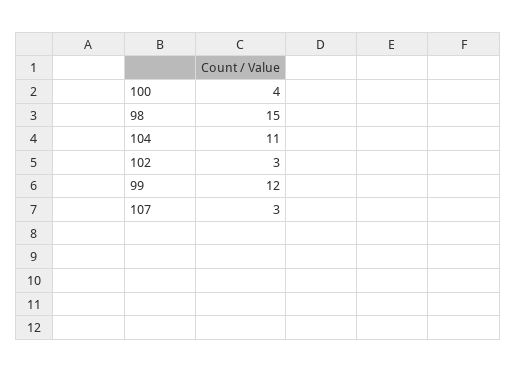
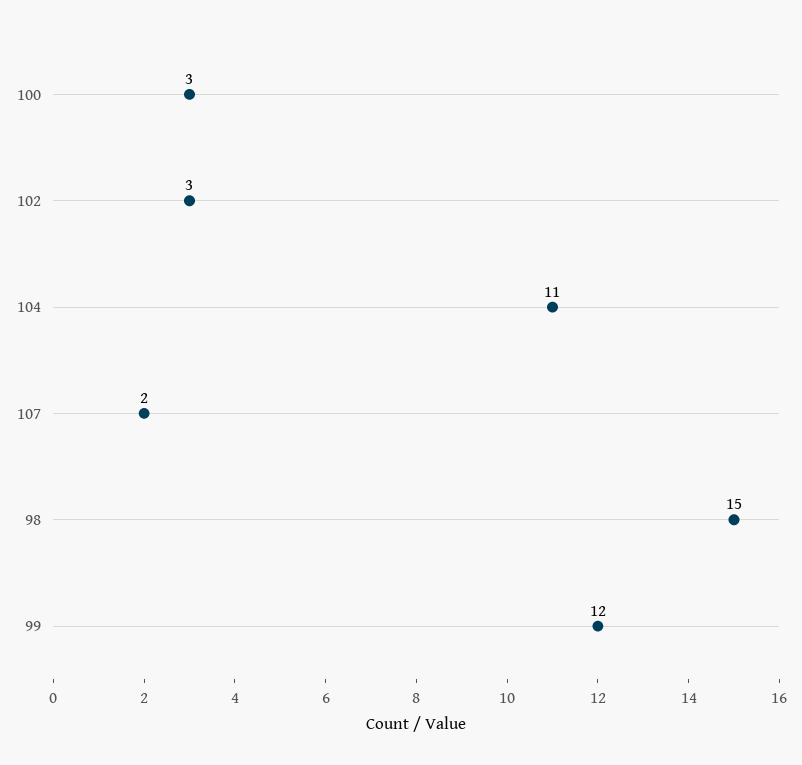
100: 4 -> 3
107: 3 -> 2

